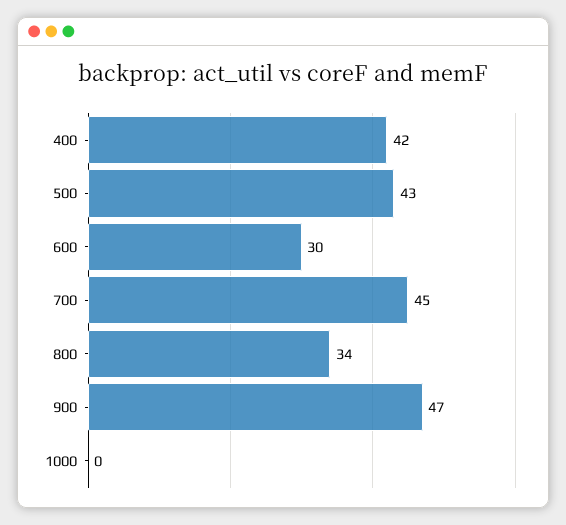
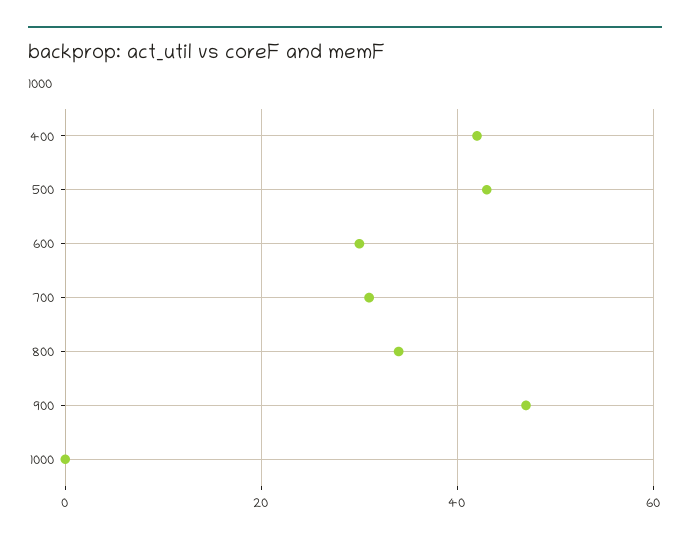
700: 45 -> 30

